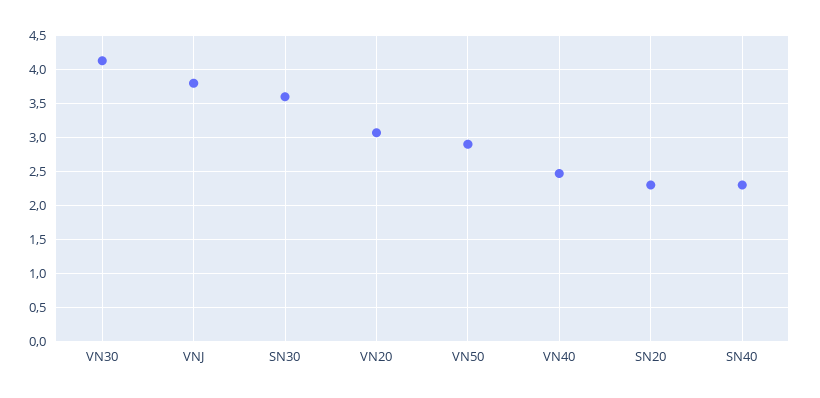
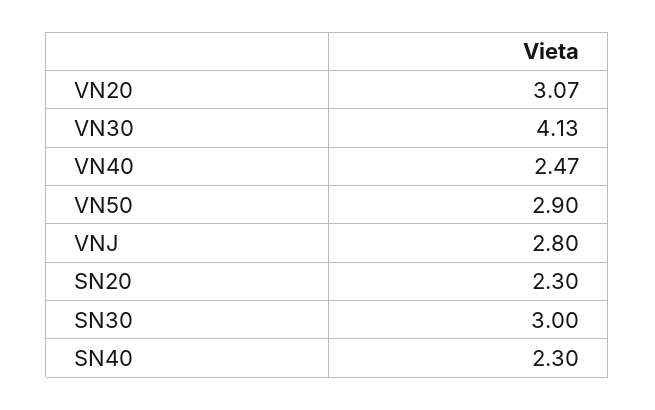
VNJ: 3.8 -> 2.8
SN30: 3.6 -> 3

